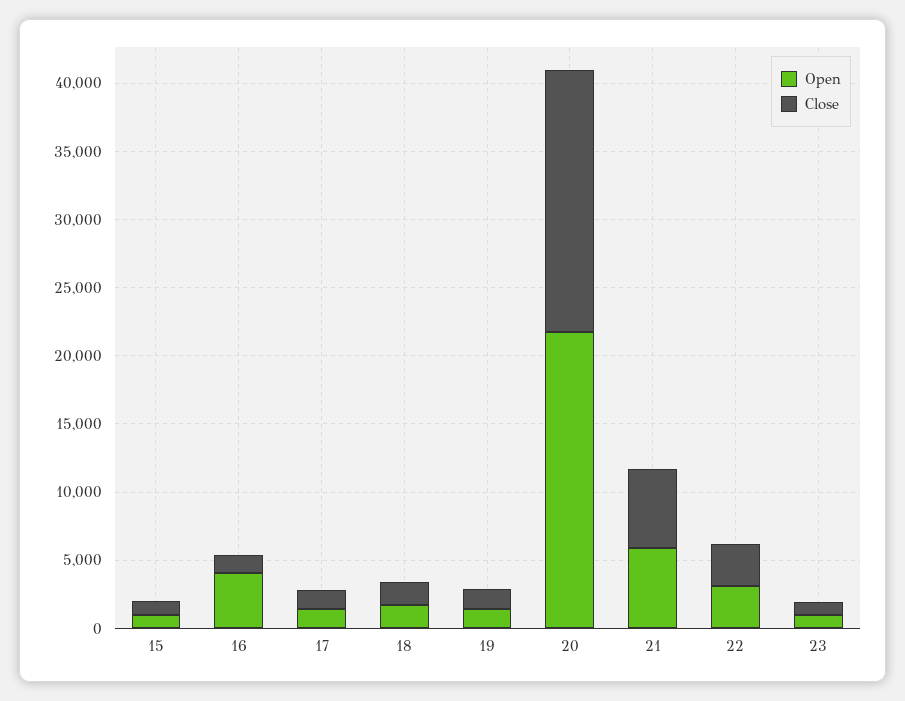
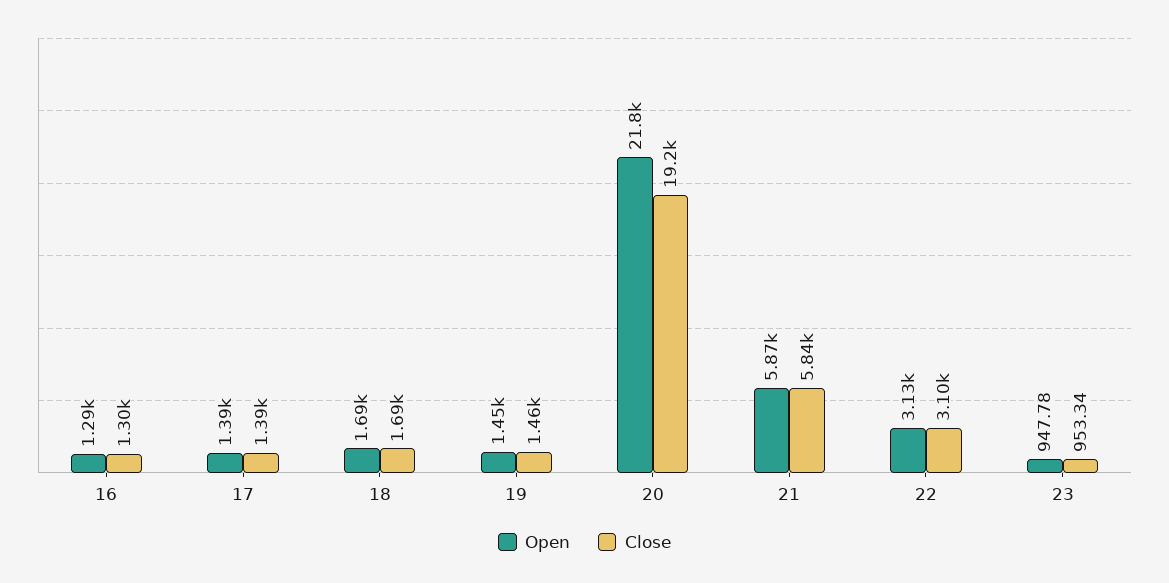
Open, 15: 1000 -> none
Close, 15: 1000 -> none
Open, 16: 4000 -> 1290

